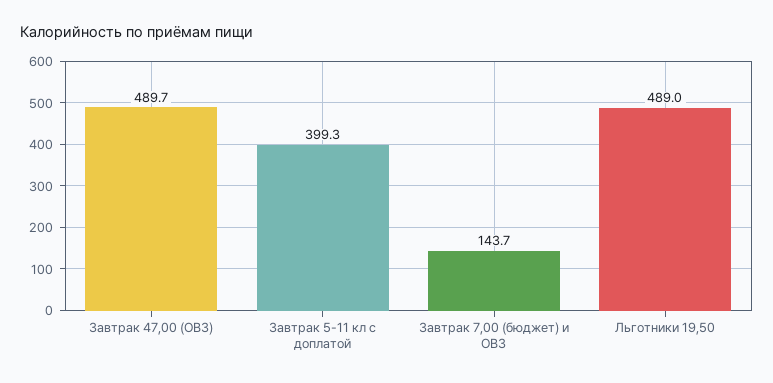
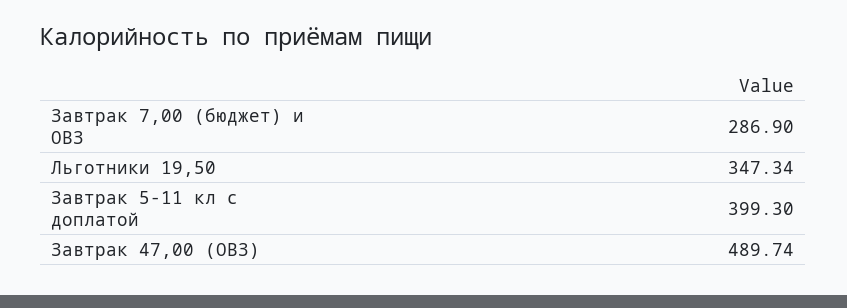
Завтрак 7,00 (бюджет) и ОВЗ: 143.7 -> 286.9
Льготники 19,50: 489 -> 347.34

